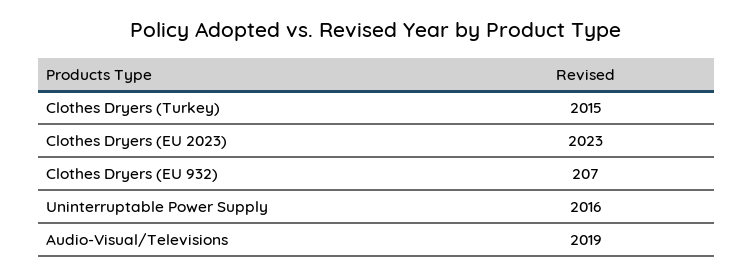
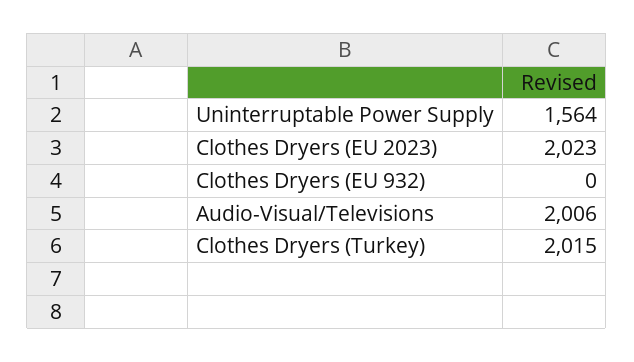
Clothes Dryers (EU 932): 207 -> 0
Uninterruptable Power Supply: 2016 -> 1564
Audio-Visual/Televisions: 2019 -> 2006

